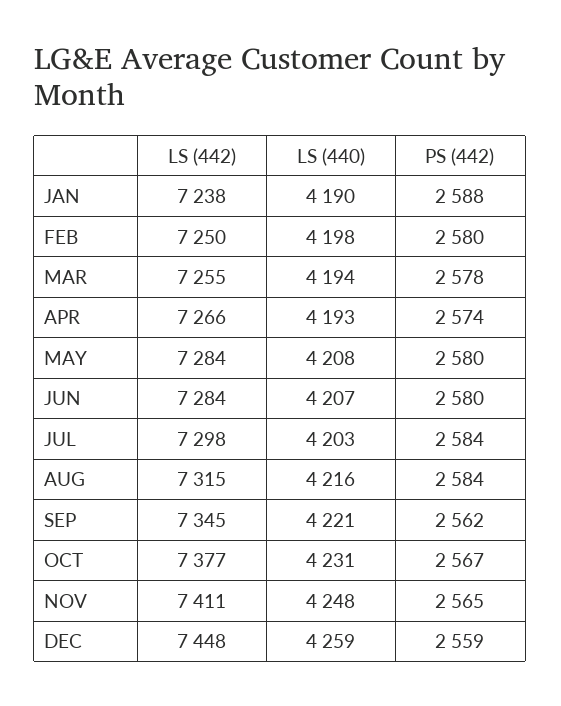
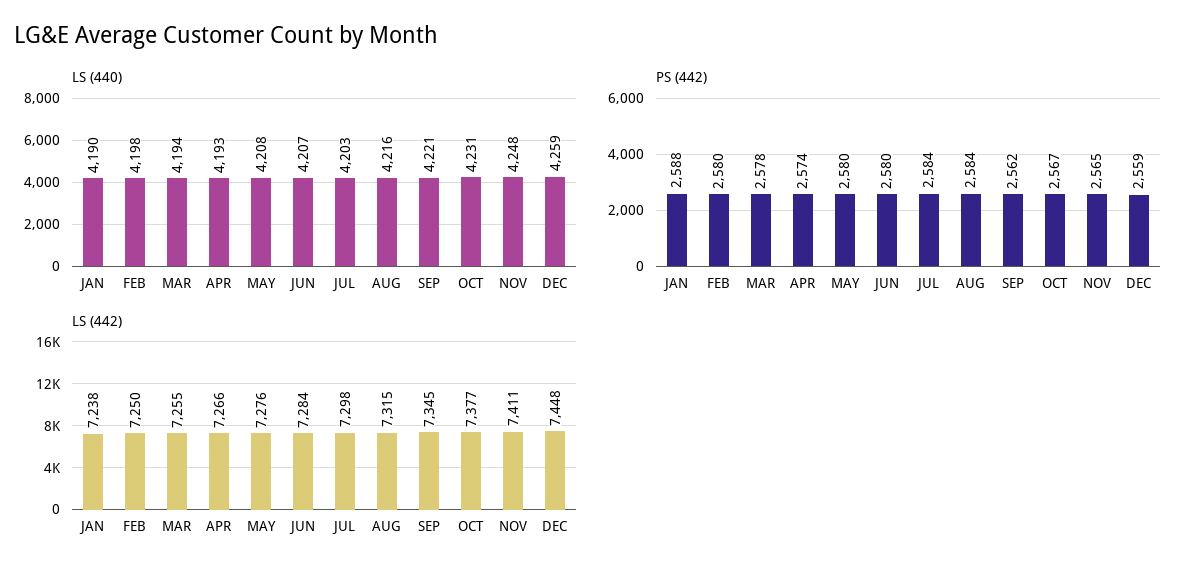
LS (442), MAY: 7284 -> 7276

